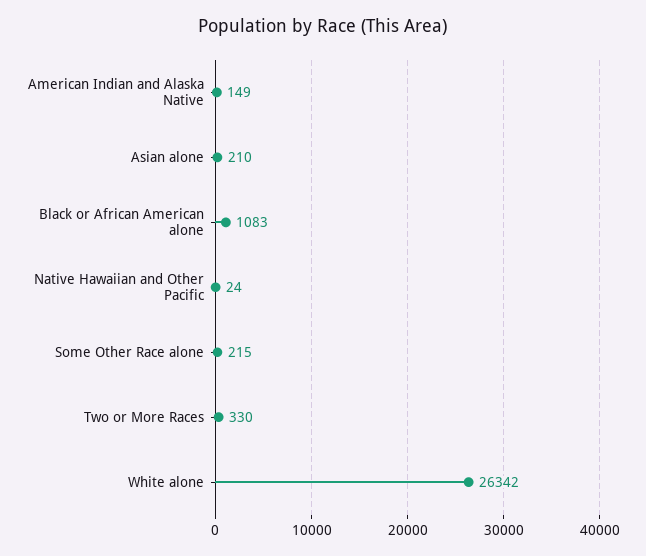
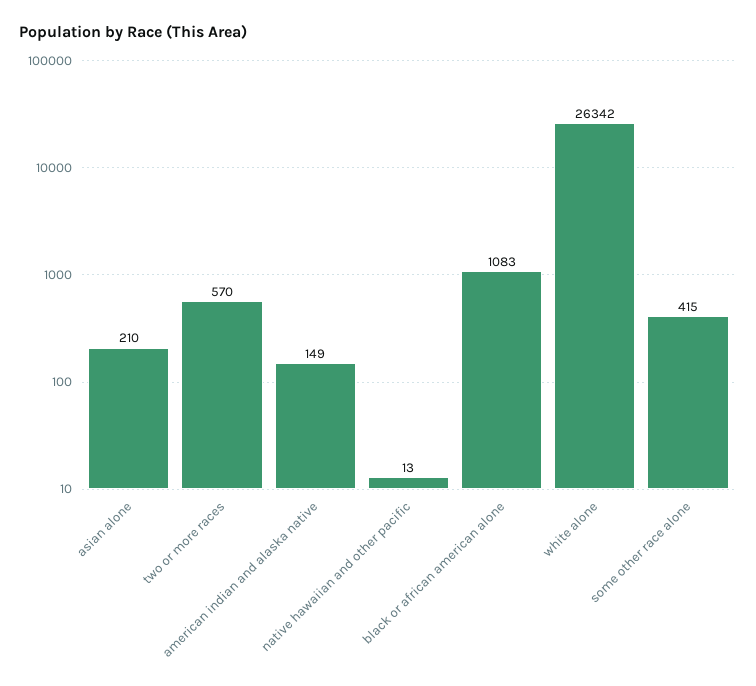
Native Hawaiian and Other Pacific: 24 -> 13
Some Other Race alone: 215 -> 415
Two or More Races: 330 -> 570

